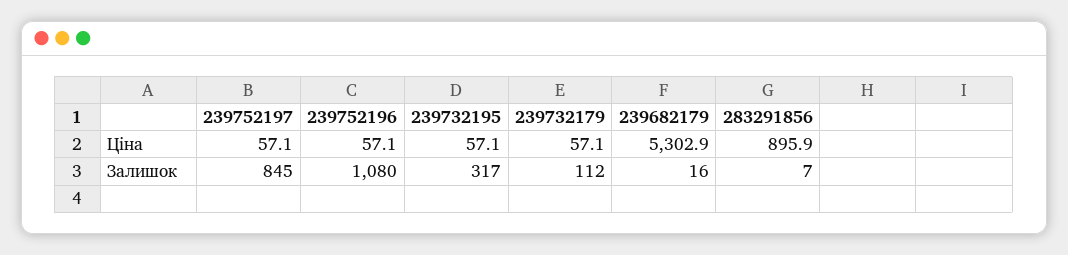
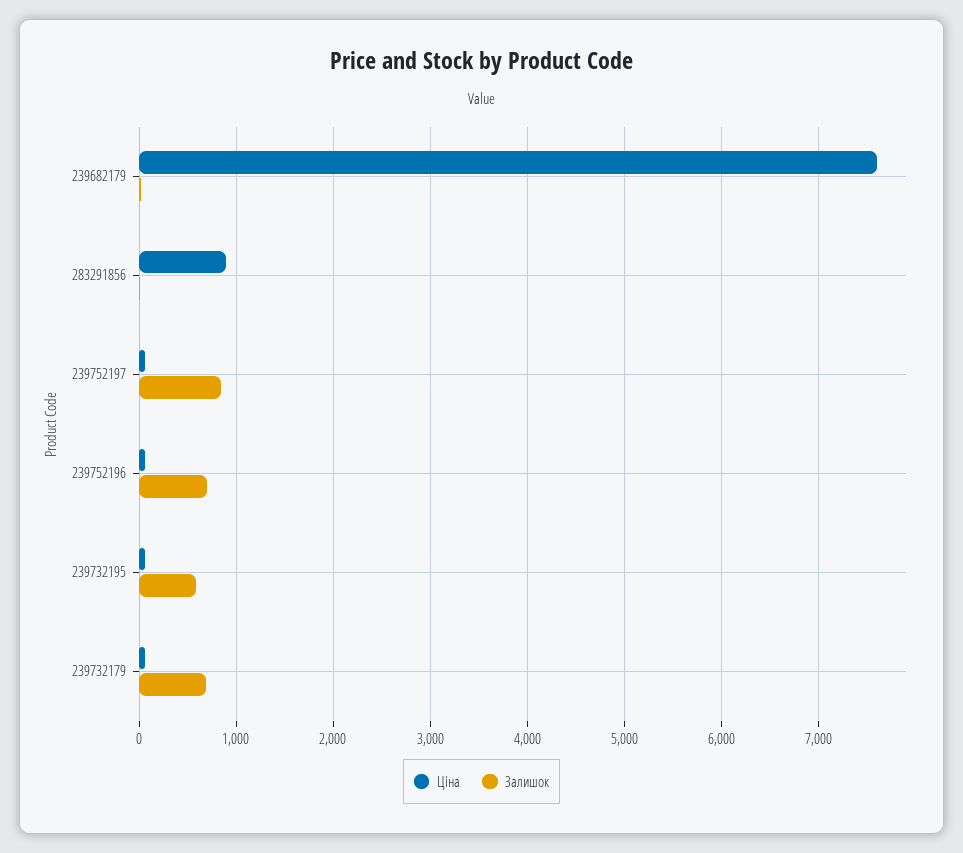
Ціна, 239682179: 5302.9 -> 7600
Залишок, 239752196: 1080 -> 700
Залишок, 239732195: 317 -> 600
Залишок, 239732179: 112 -> 700

